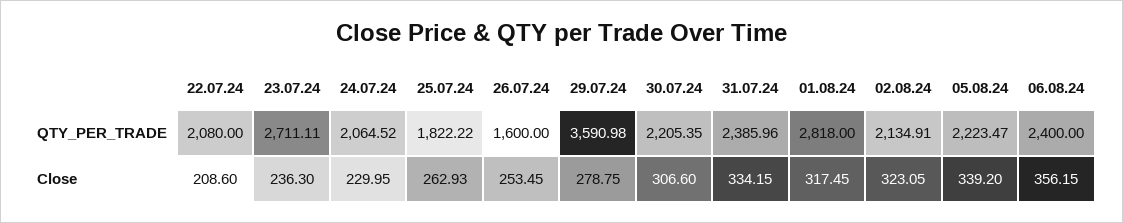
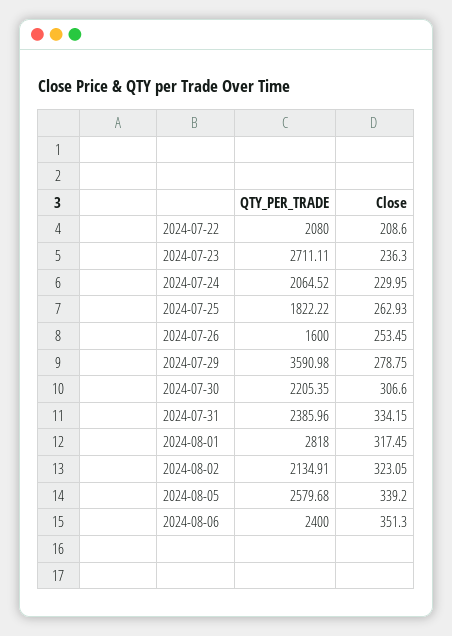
05.08.24, QTY_PER_TRADE: 2223.47 -> 2579.68
06.08.24, Close: 356.15 -> 351.3

